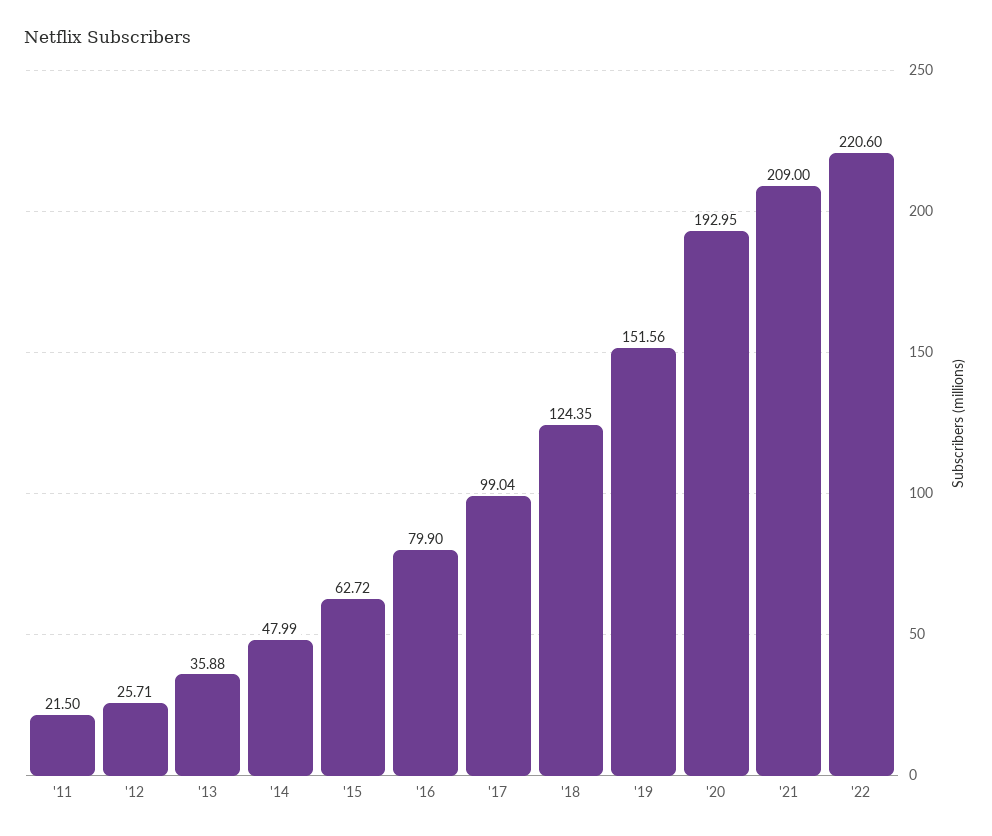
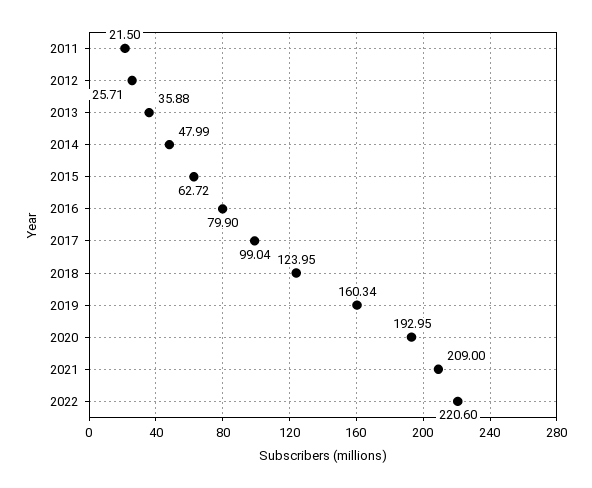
'18: 124.35 -> 123.95
'19: 151.56 -> 160.34

